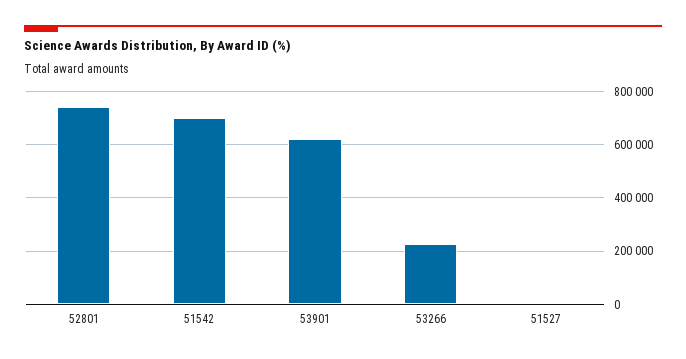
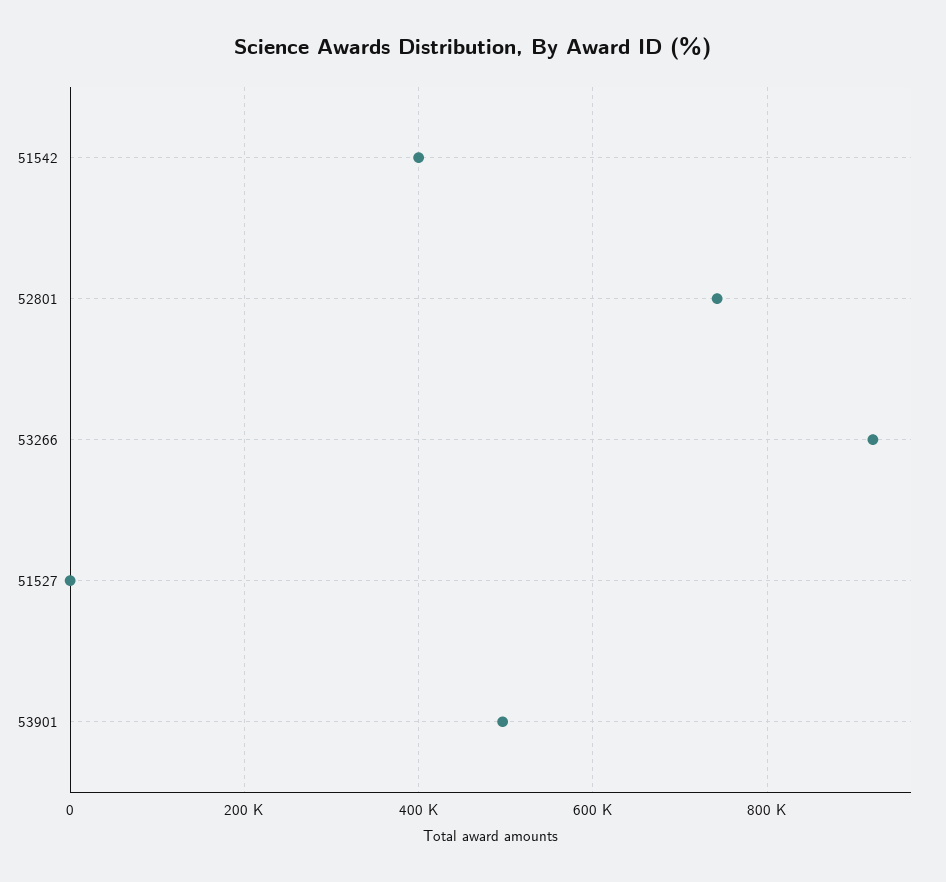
51542: 700000 -> 400000
53901: 625000 -> 500000
53266: 225000 -> 920000

